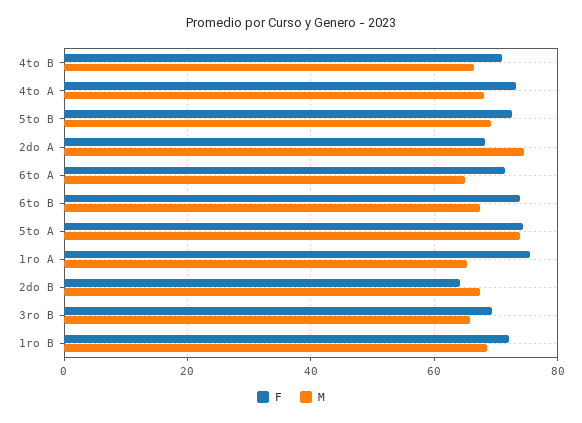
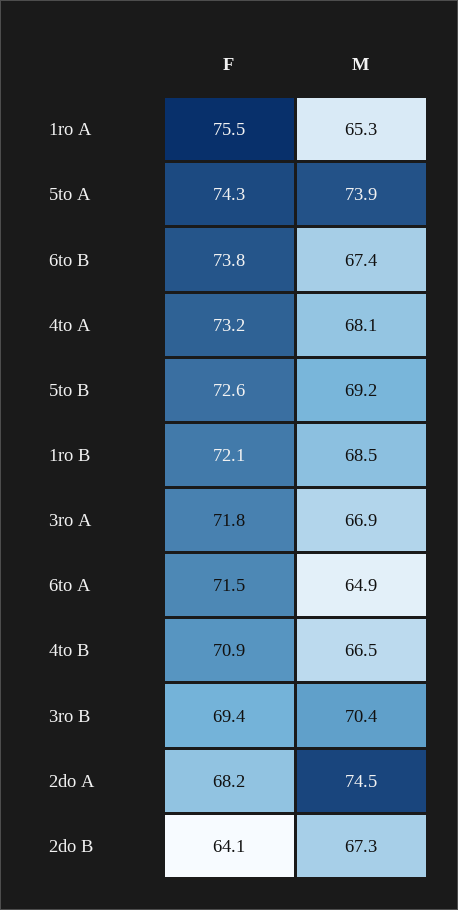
M, 3ro B: 66 -> 70.4
F, 3ro A: none -> 71.8
M, 3ro A: none -> 66.9

